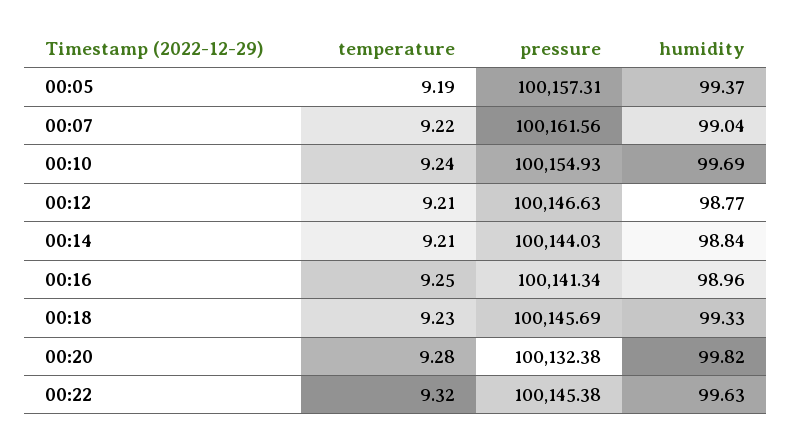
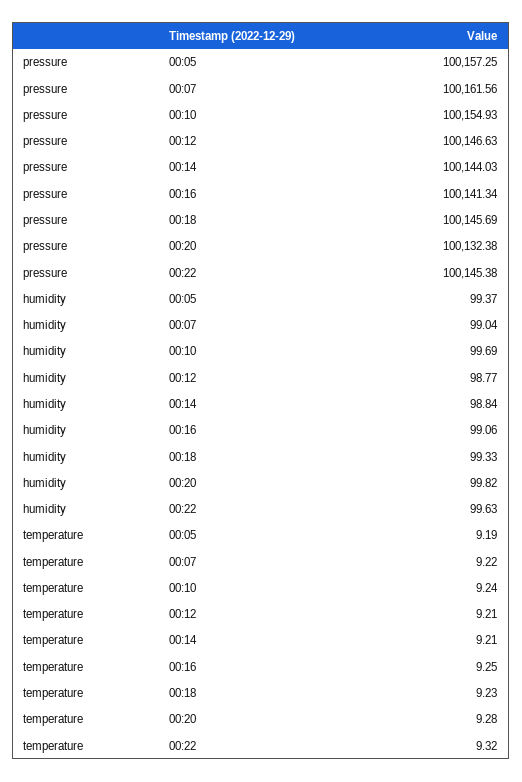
pressure, 00:05: 100157.31 -> 100157.25
humidity, 00:16: 98.96 -> 99.06

